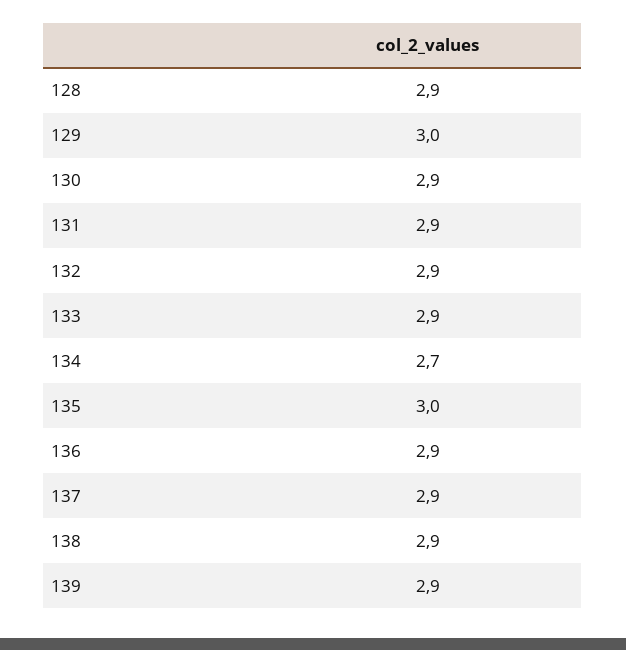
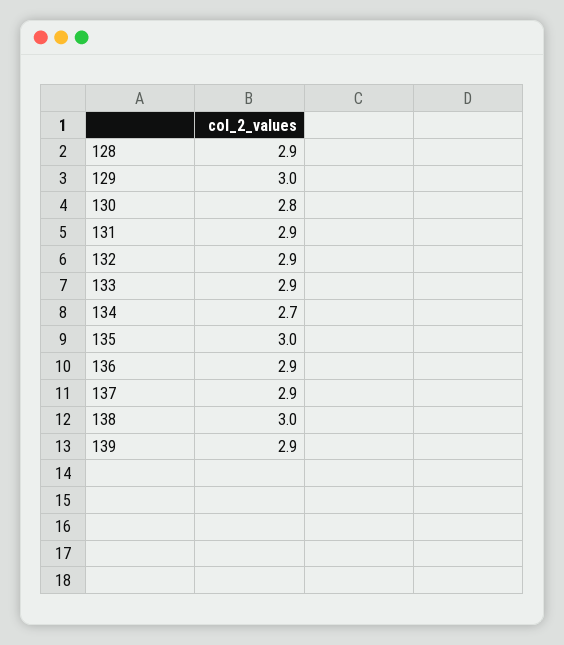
130: 2.9 -> 2.8
138: 2.9 -> 3

